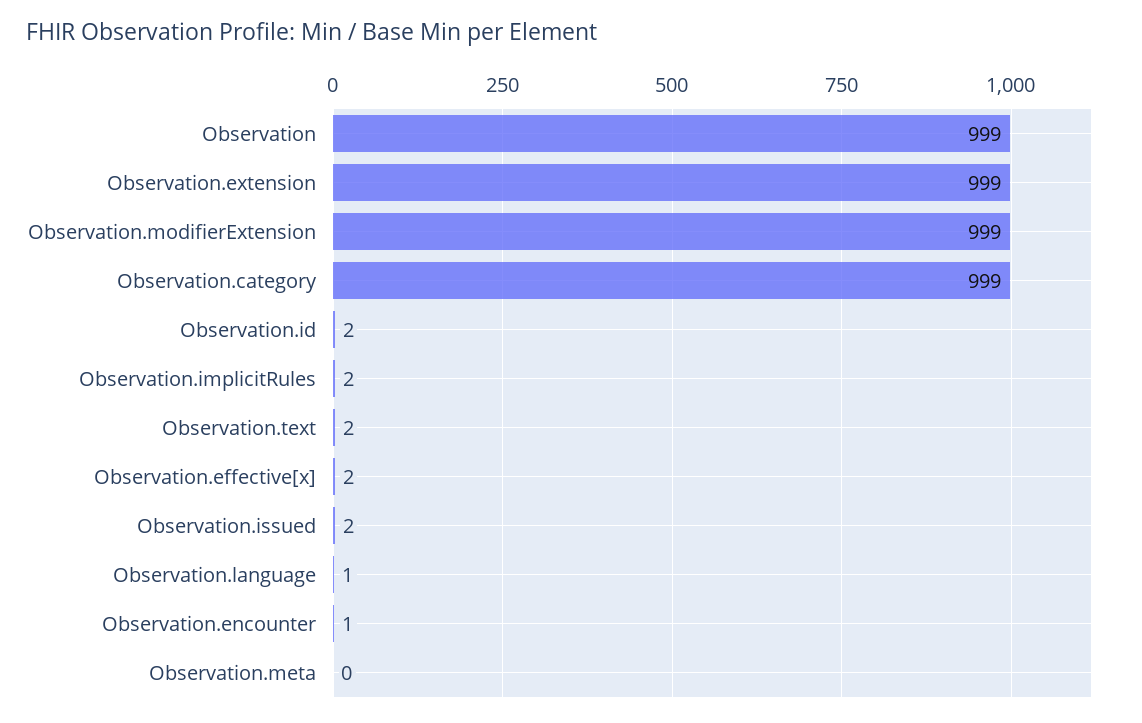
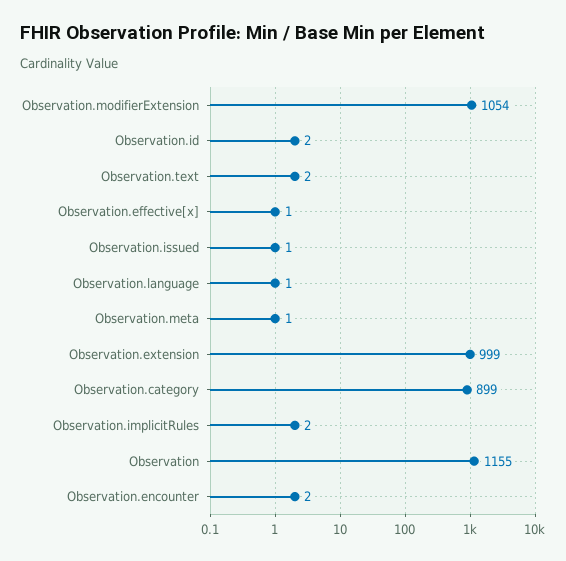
Observation: 999 -> 1155
Observation.modifierExtension: 999 -> 1054
Observation.category: 999 -> 899
Observation.effective[x]: 2 -> 1
Observation.issued: 2 -> 1
Observation.encounter: 1 -> 2
Observation.meta: 0 -> 1

